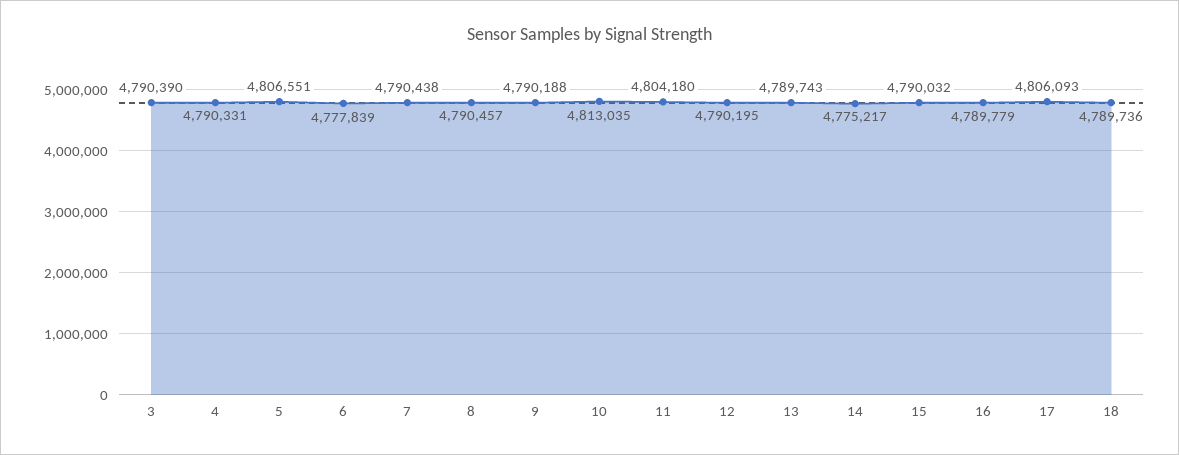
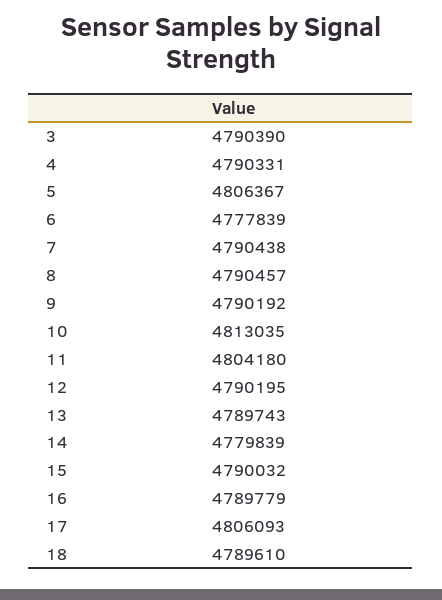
5: 4806551 -> 4806367
9: 4790188 -> 4790192
14: 4775217 -> 4779839
18: 4789736 -> 4789610

